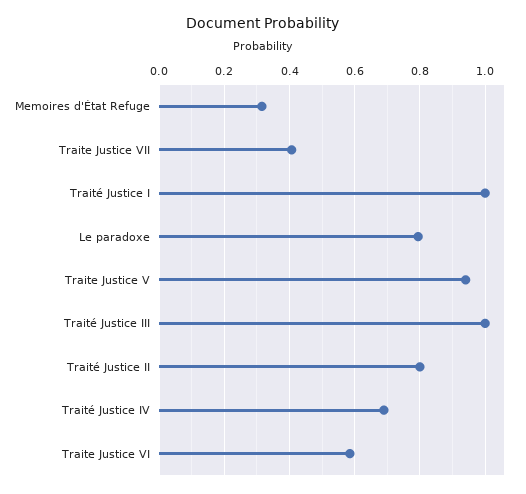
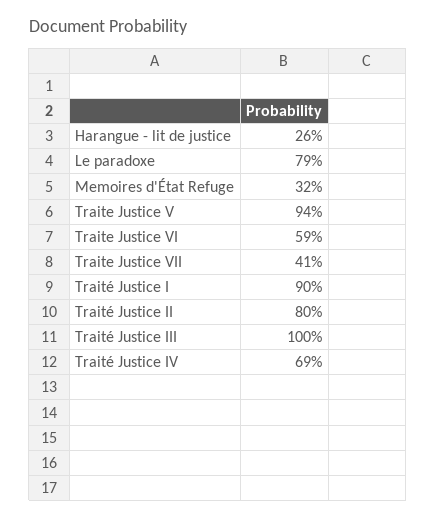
Traité Justice I: 1 -> 0.9
Harangue - lit de justice: none -> 0.26

